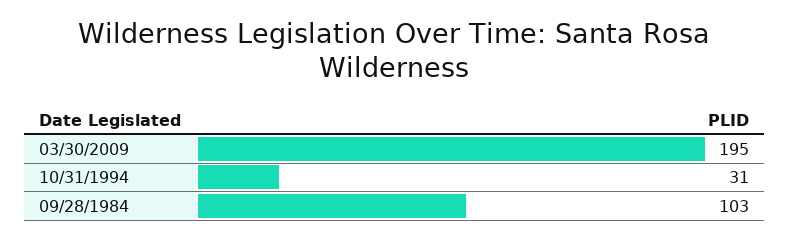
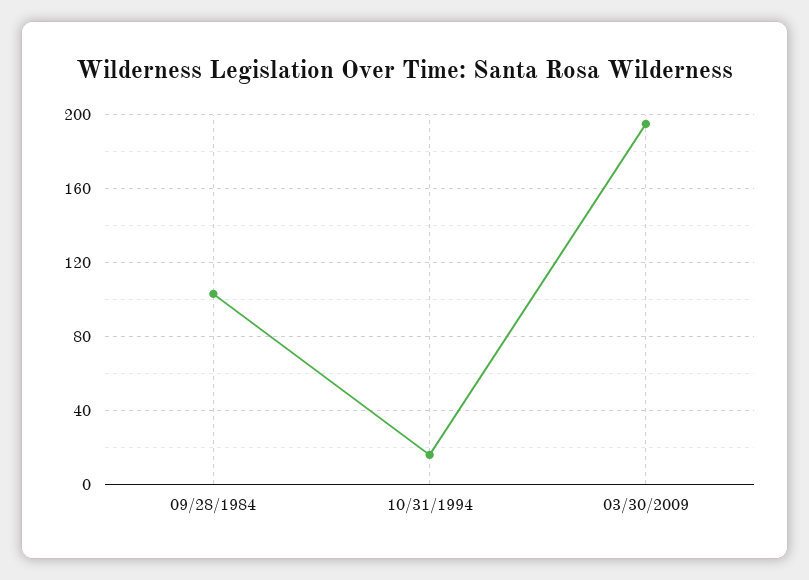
10/31/1994: 31 -> 15

